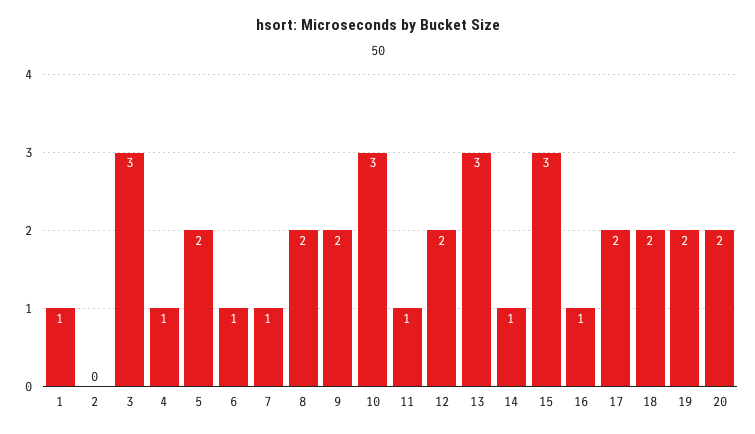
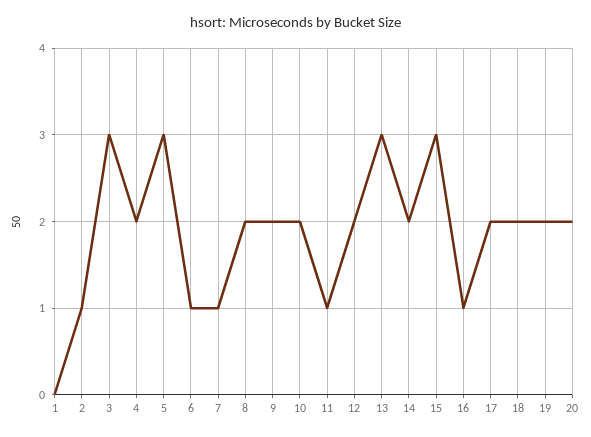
1: 1 -> 0
2: 0 -> 1
4: 1 -> 2
5: 2 -> 3
10: 3 -> 2
14: 1 -> 2

